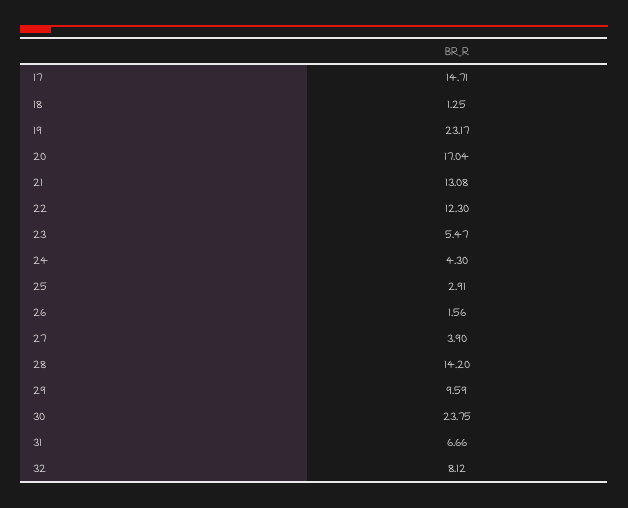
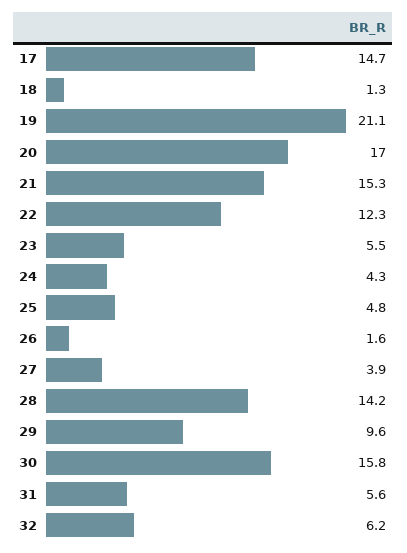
19: 23.17 -> 21.1
21: 13.08 -> 15.3
25: 2.91 -> 4.8
30: 23.75 -> 15.8
31: 6.66 -> 5.6
32: 8.12 -> 6.2

